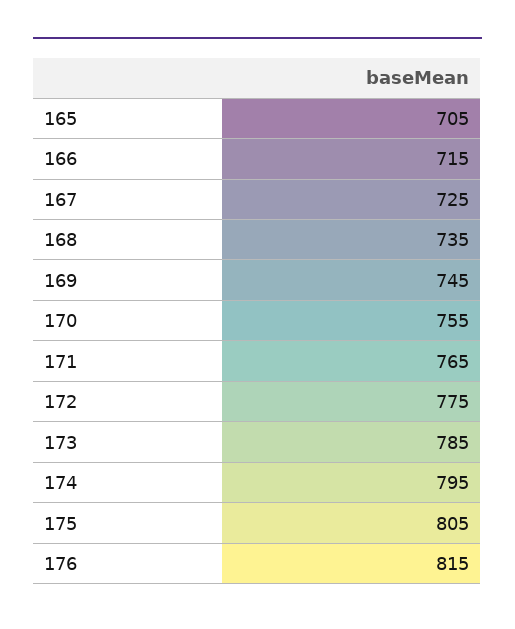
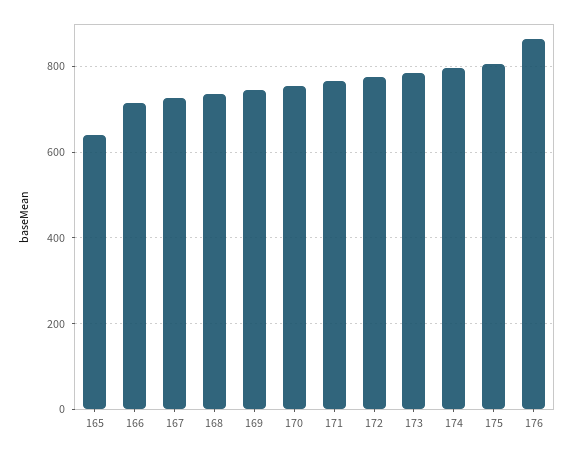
165: 705 -> 640
176: 815 -> 860

